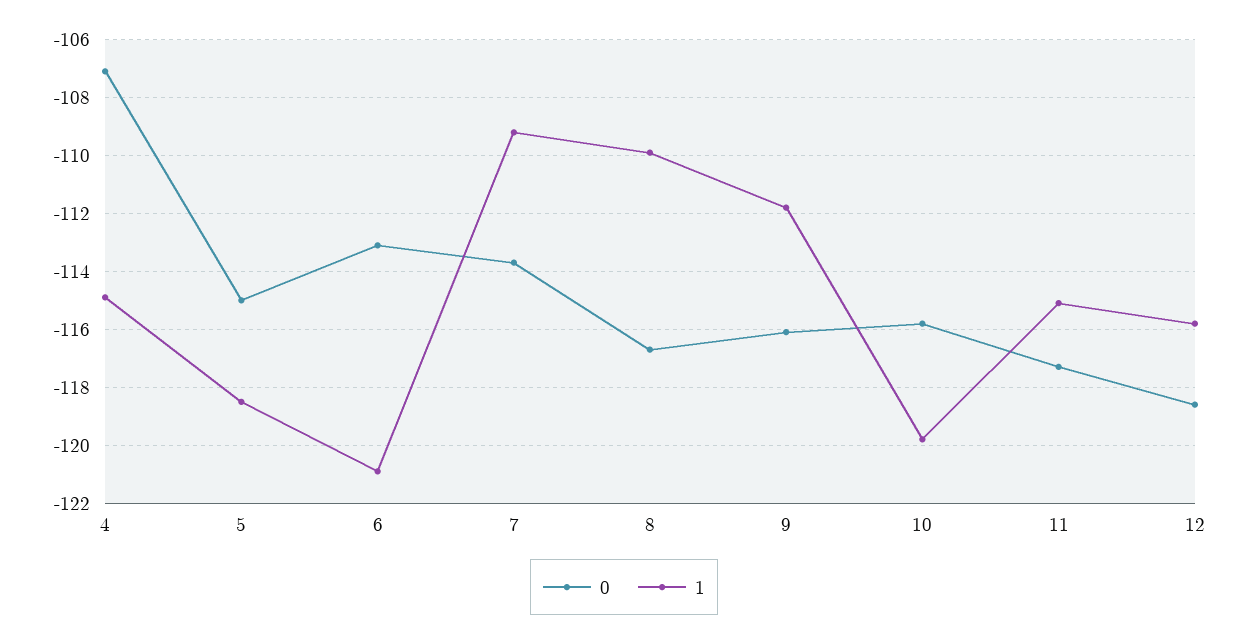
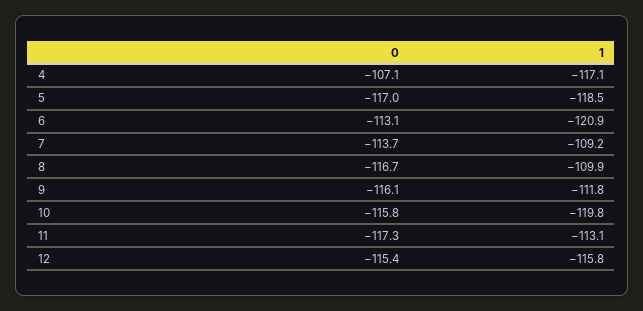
1, 4: -115 -> -117.1
0, 5: -115 -> -117
1, 11: -115 -> -113.1
0, 12: -118.5 -> -115.4

